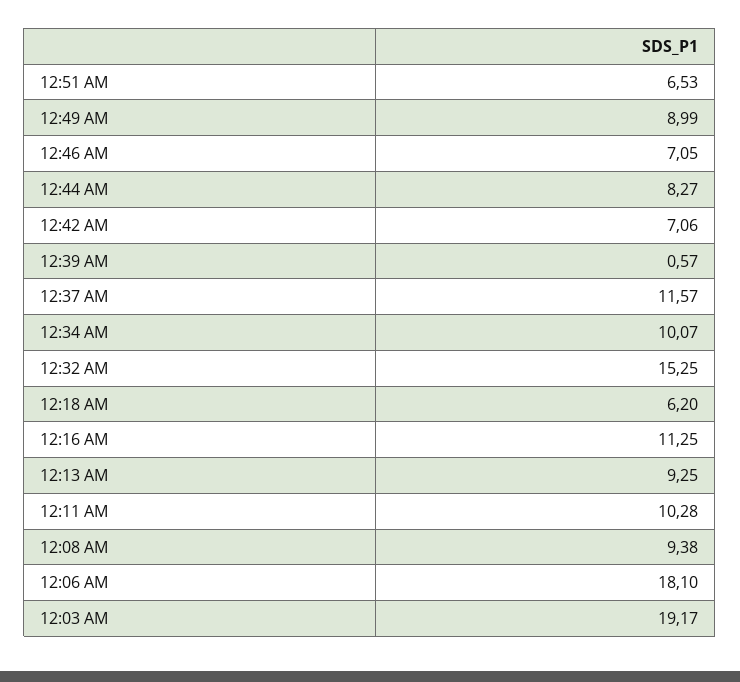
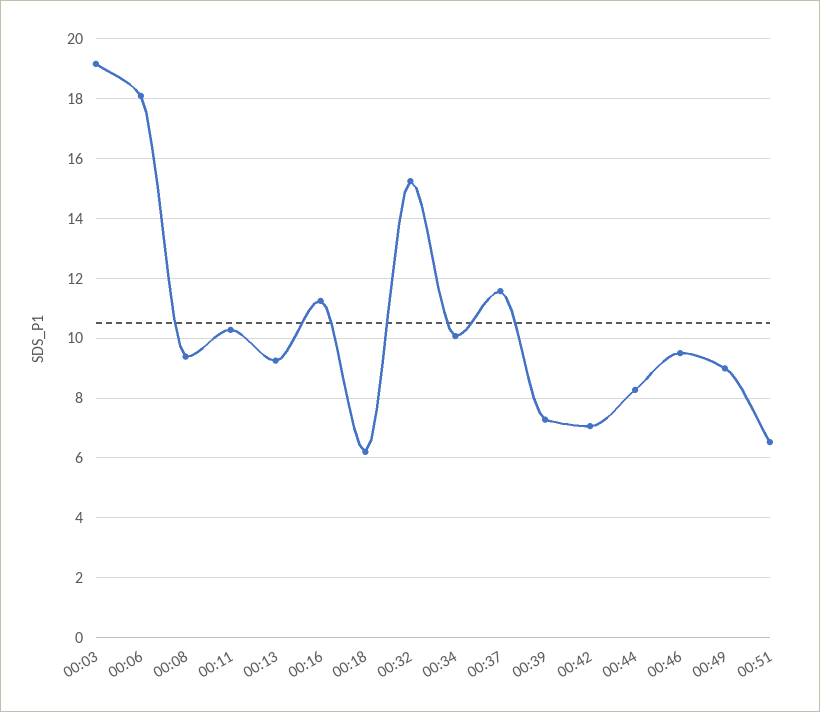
12:46 AM: 7.05 -> 9.5
12:39 AM: 0.57 -> 7.25

